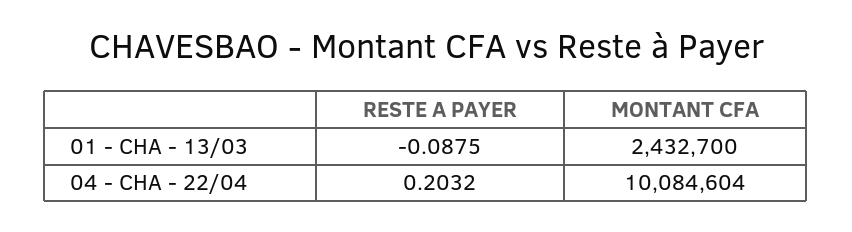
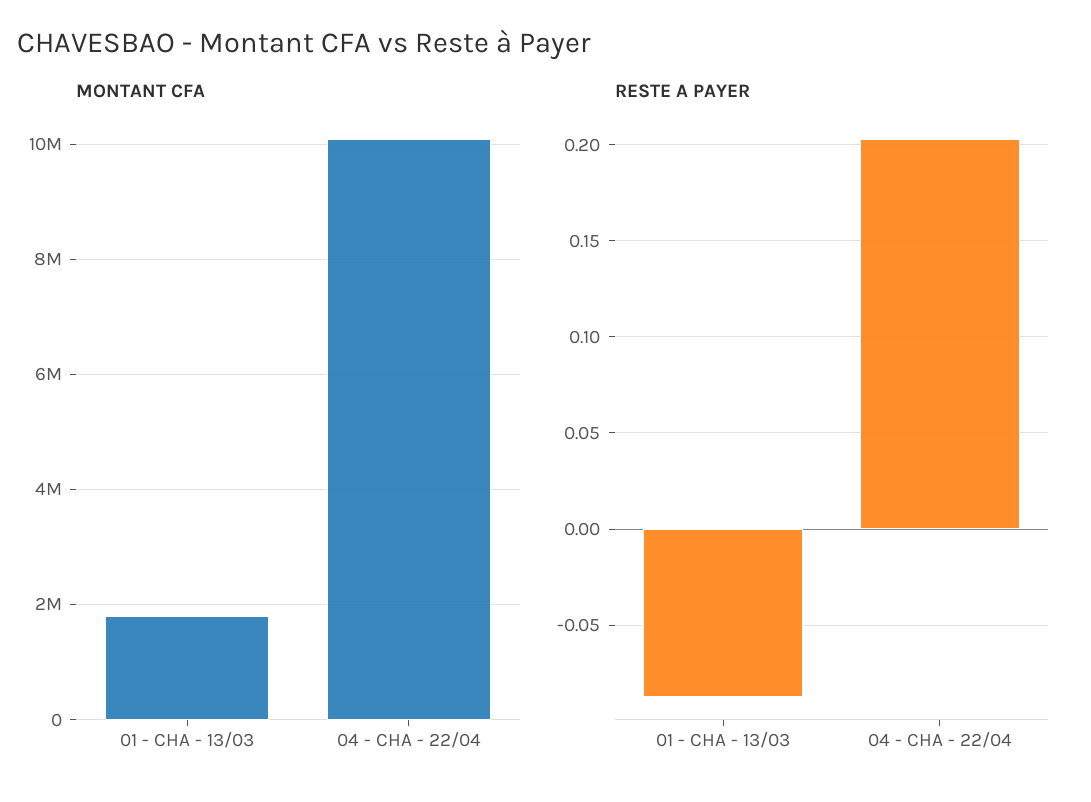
MONTANT CFA, 01 - CHA - 13/03: 2432700 -> 1800000

